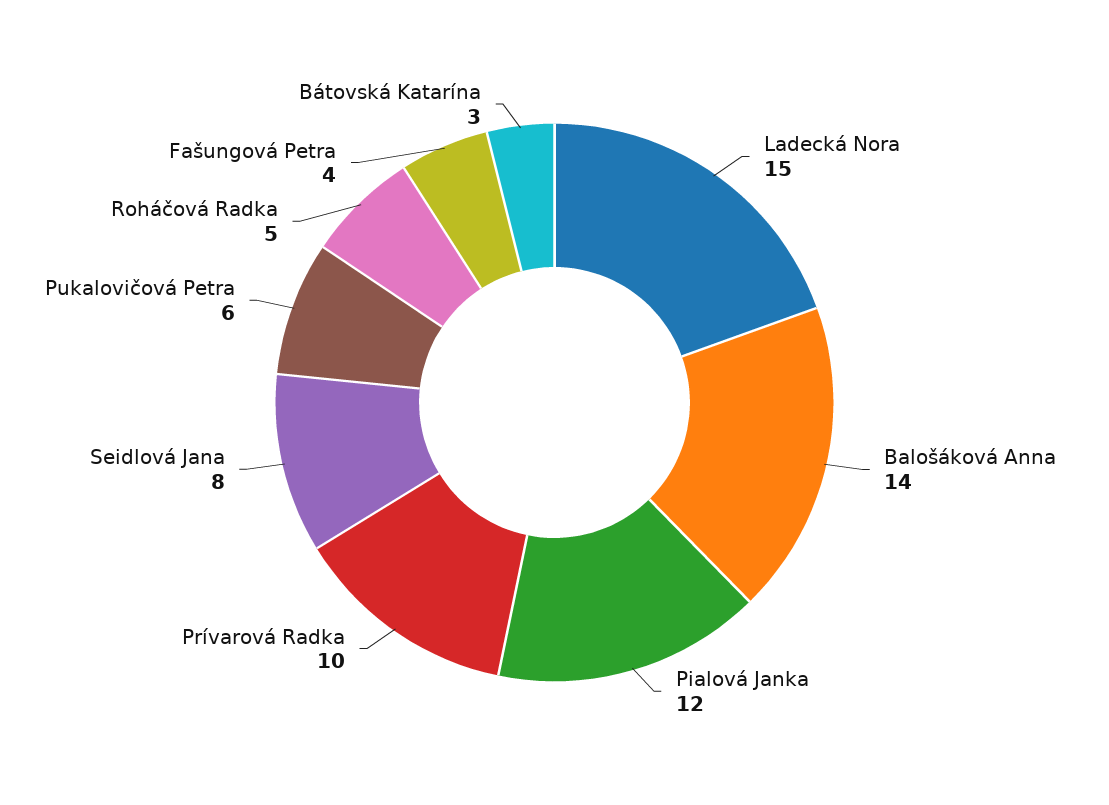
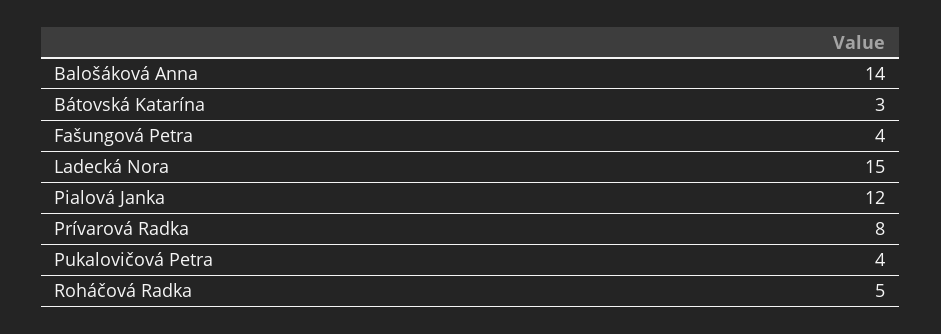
Prívarová Radka: 10 -> 8
Seidlová Jana: 8 -> none
Pukalovičová Petra: 6 -> 4

